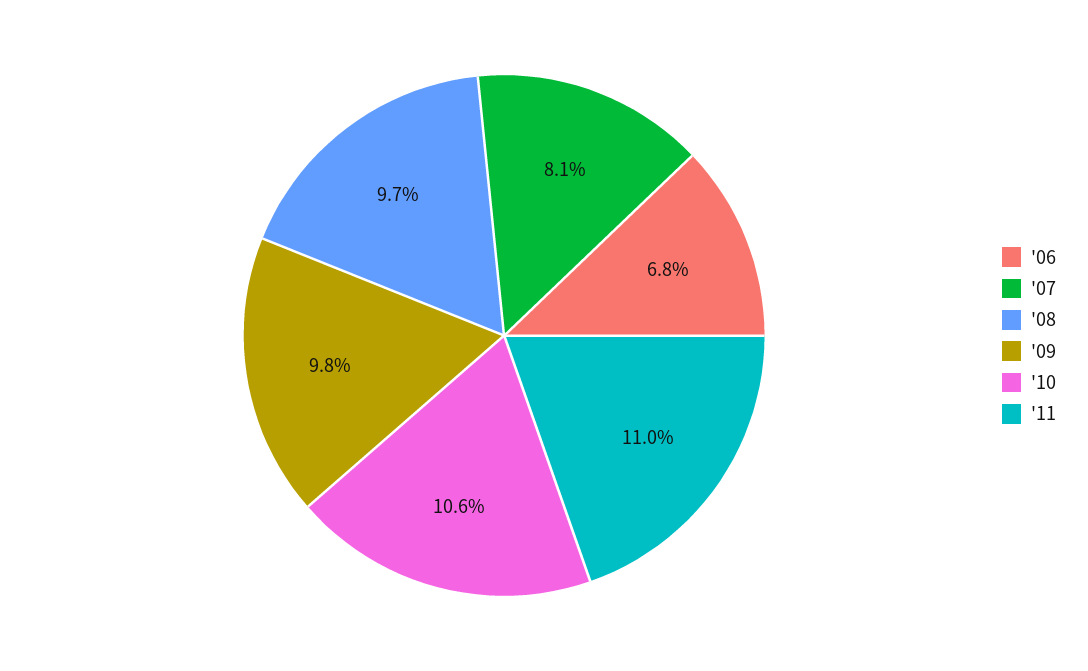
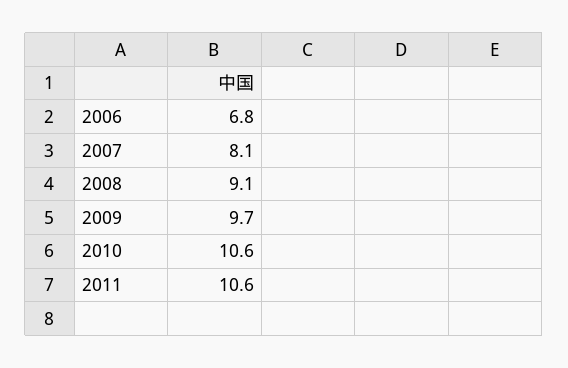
'08: 9.7 -> 9.1
'09: 9.8 -> 9.7
'11: 11 -> 10.6

